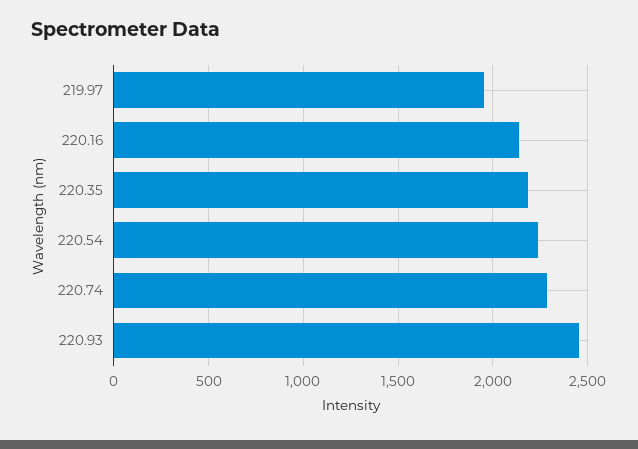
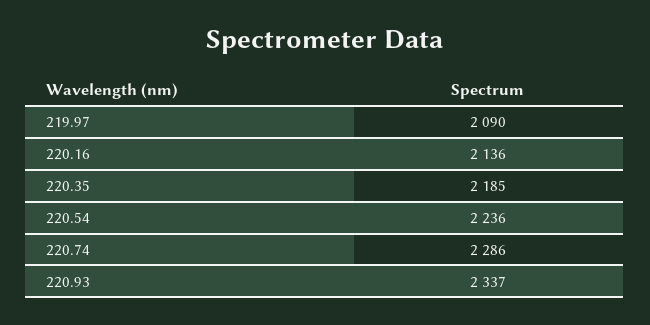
219.97: 1950 -> 2090
220.93: 2450 -> 2337

